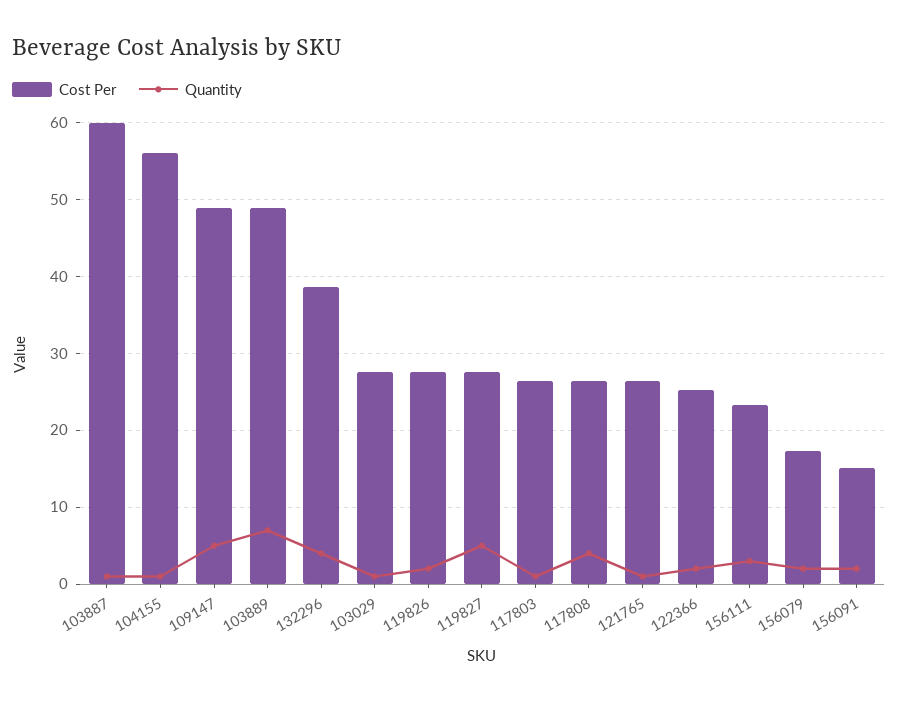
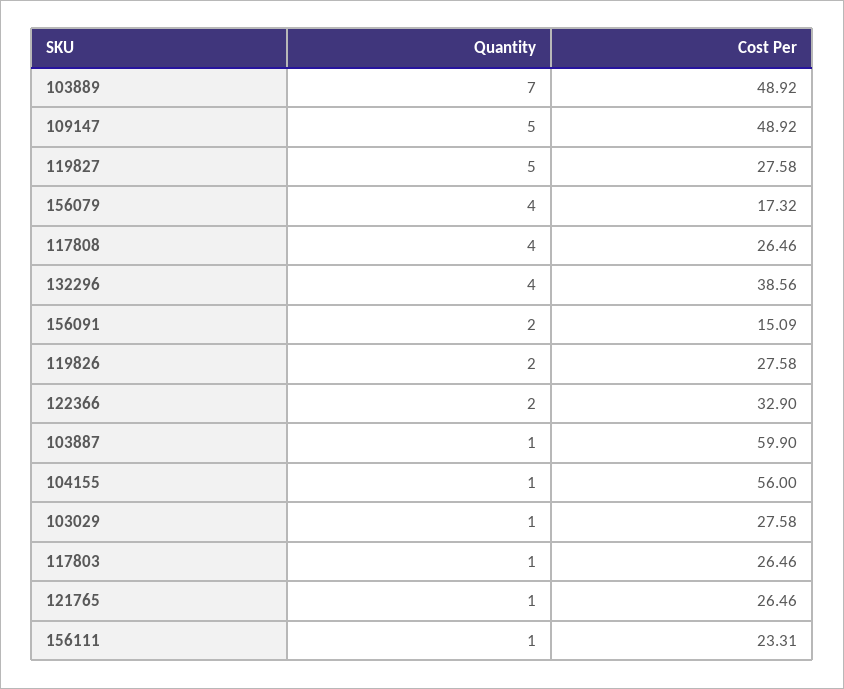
Cost Per, 122366: 25 -> 32.9
Quantity, 156111: 3 -> 1
Quantity, 156079: 2 -> 4

